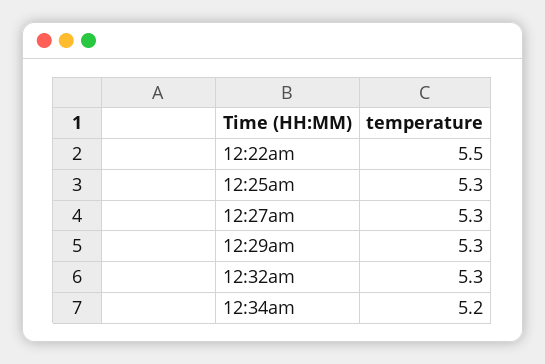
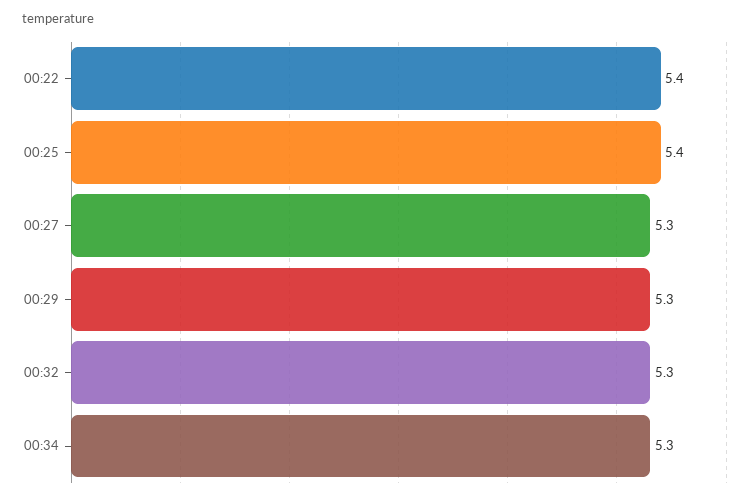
12:22am: 5.5 -> 5.4
12:25am: 5.3 -> 5.4
12:34am: 5.2 -> 5.3

